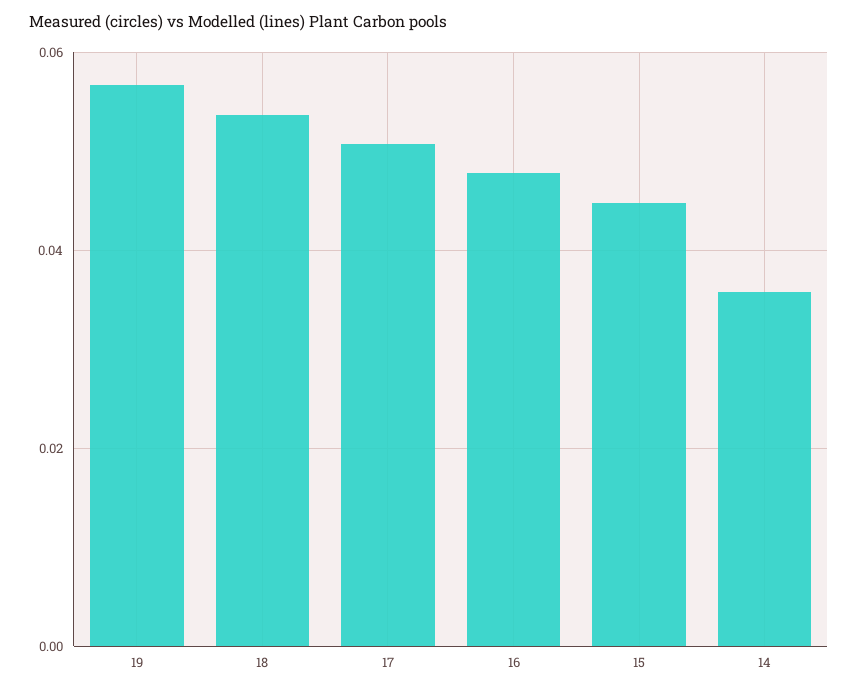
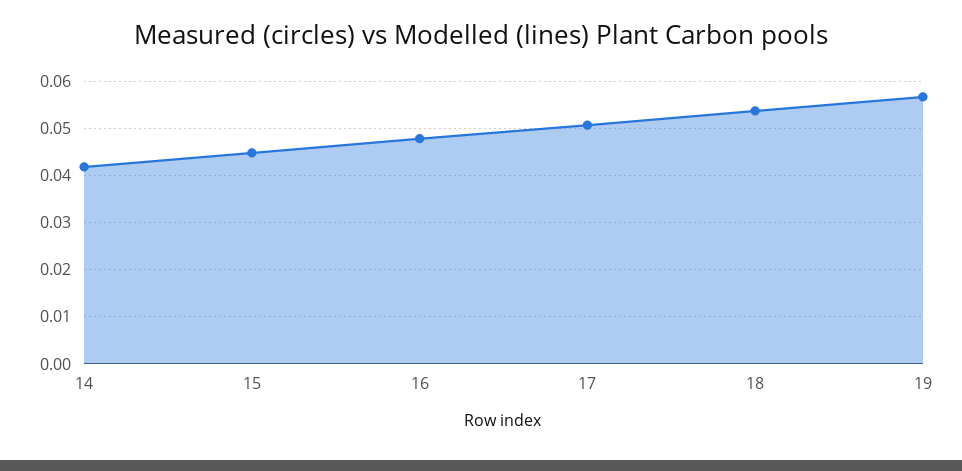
14: 0.036 -> 0.042

